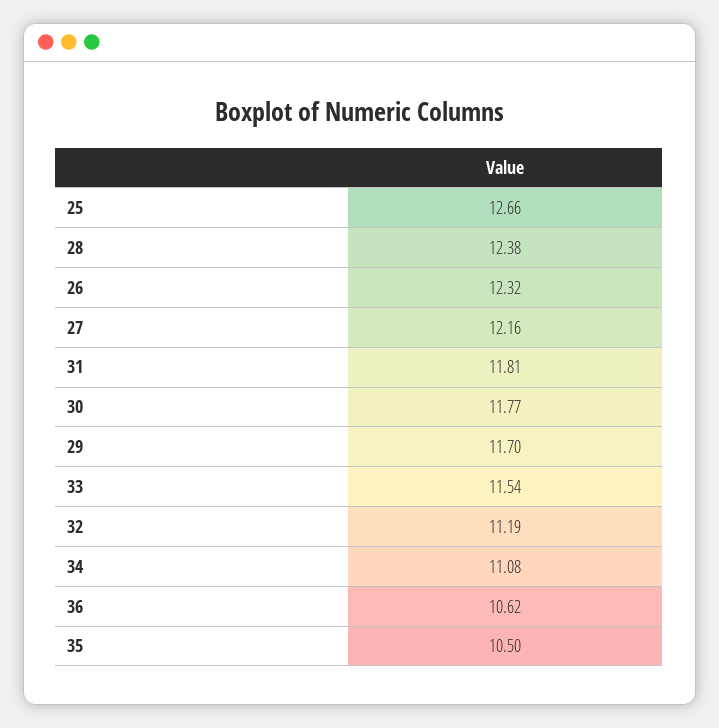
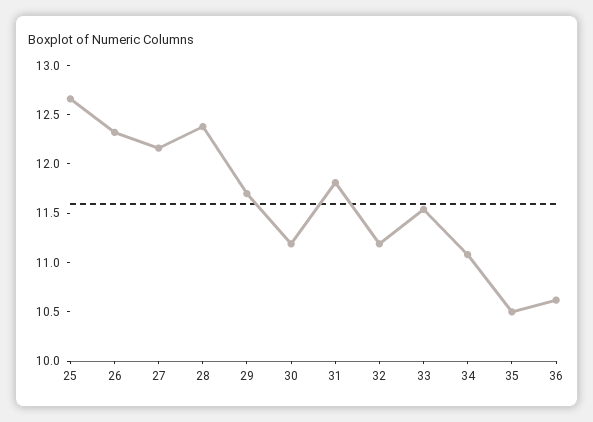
30: 11.77 -> 11.2

